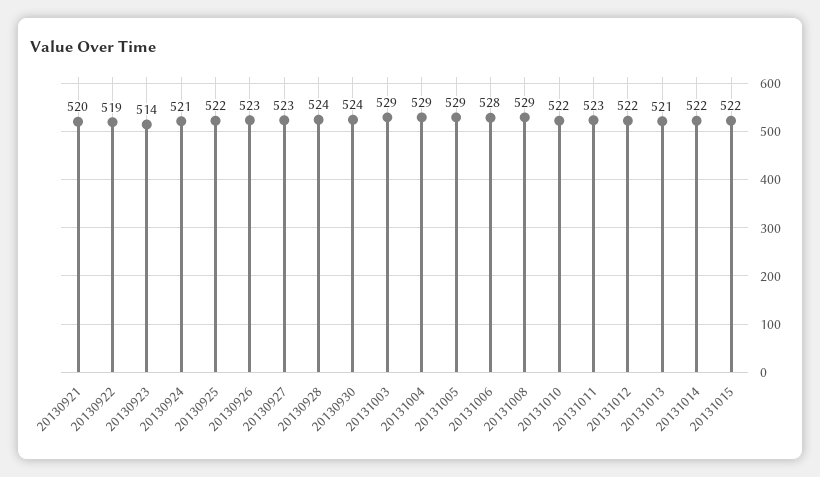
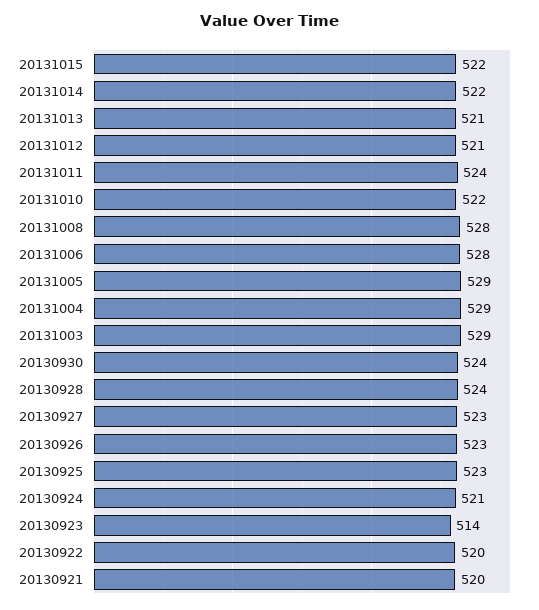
20130922: 519 -> 520
20130925: 522 -> 523
20131008: 529 -> 528
20131011: 523 -> 524
20131012: 522 -> 521

